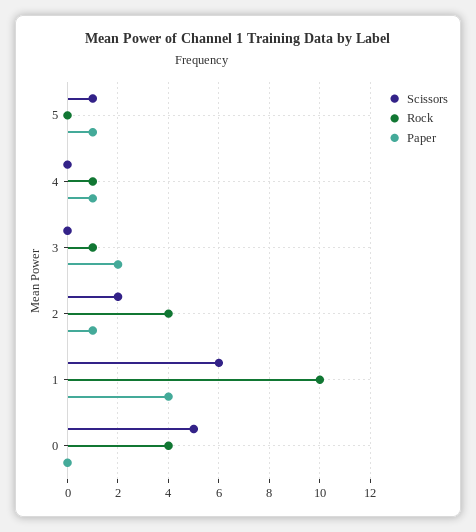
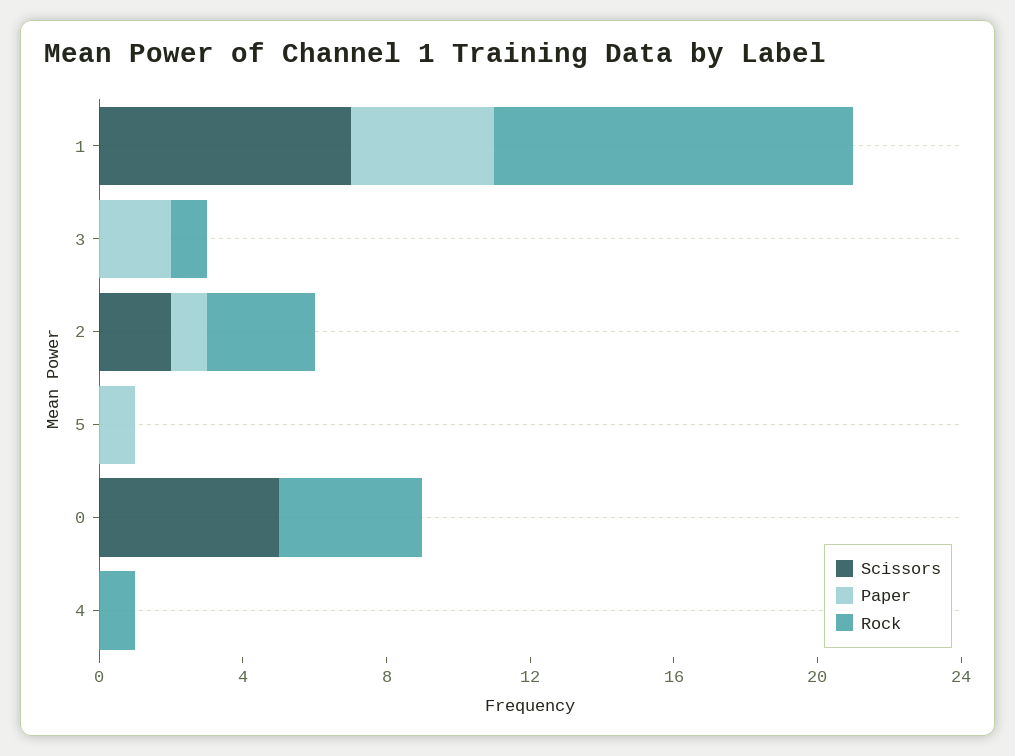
Scissors, 5: 1 -> 0
Paper, 4: 1 -> 0
Rock, 2: 4 -> 3
Scissors, 1: 6 -> 7

